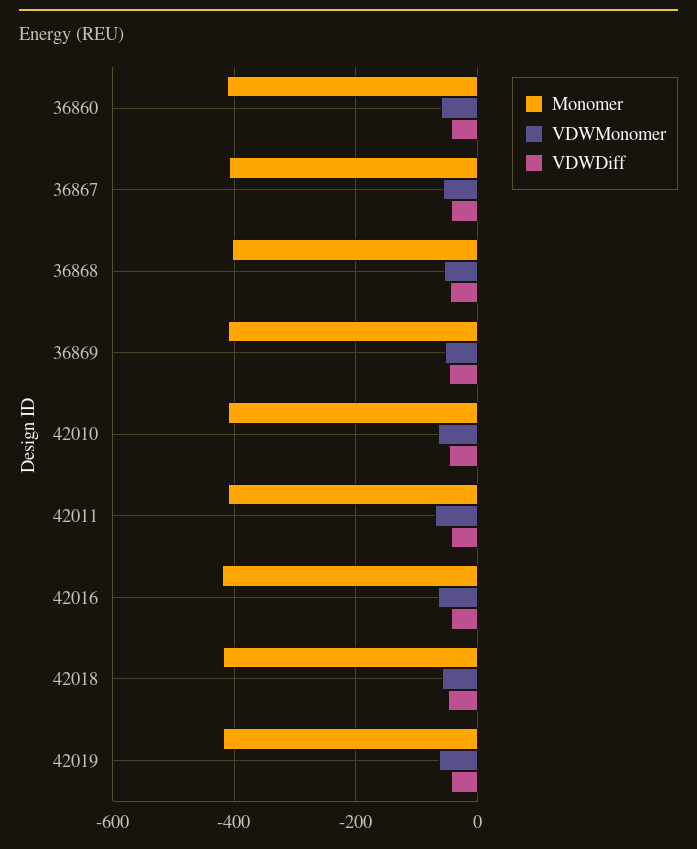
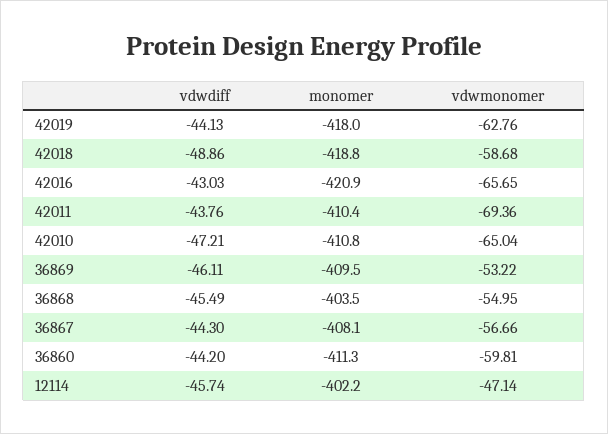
VDWDiff, 12114: none -> -45.74
Monomer, 12114: none -> -402.2
VDWMonomer, 12114: none -> -47.14

